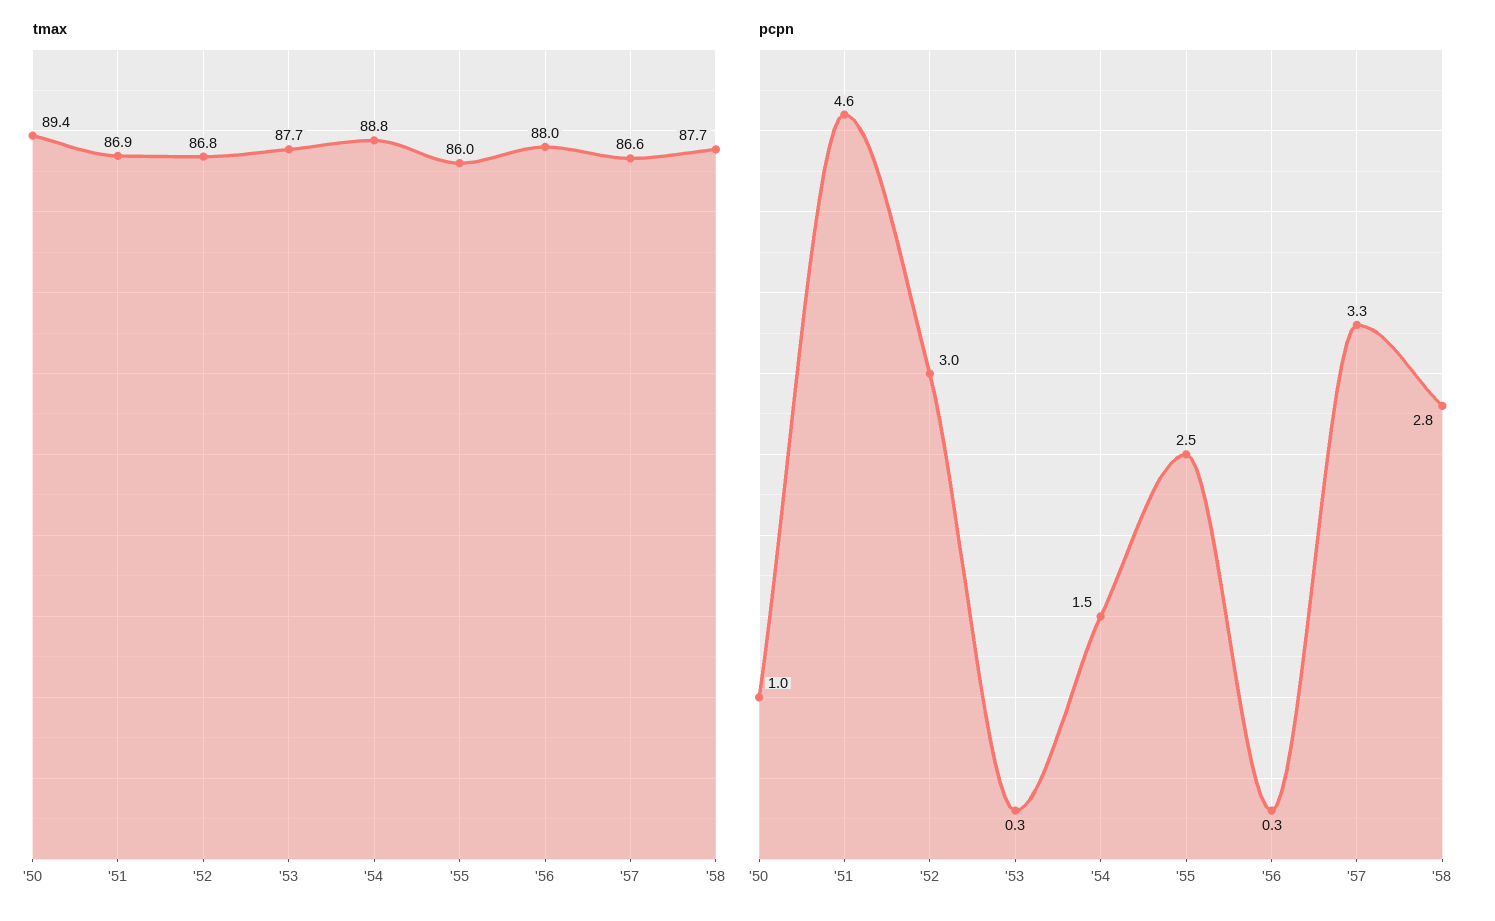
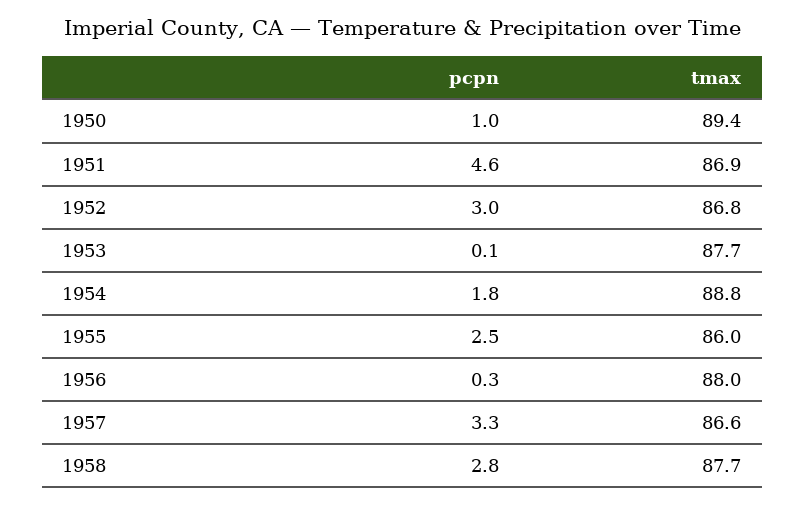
pcpn, '53: 0.3 -> 0.1
pcpn, '54: 1.5 -> 1.8

